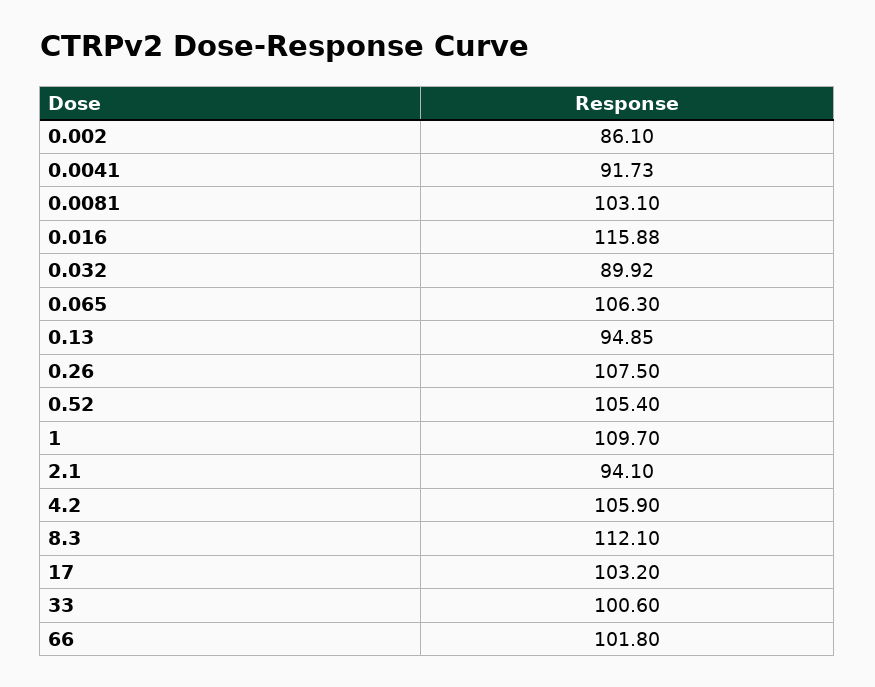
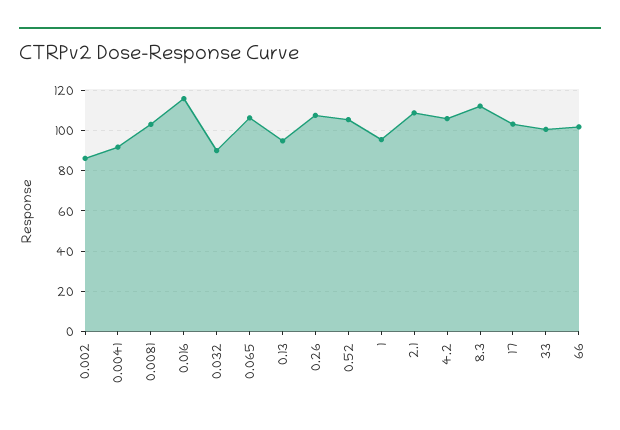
1: 109.7 -> 95
2.1: 94.1 -> 110

